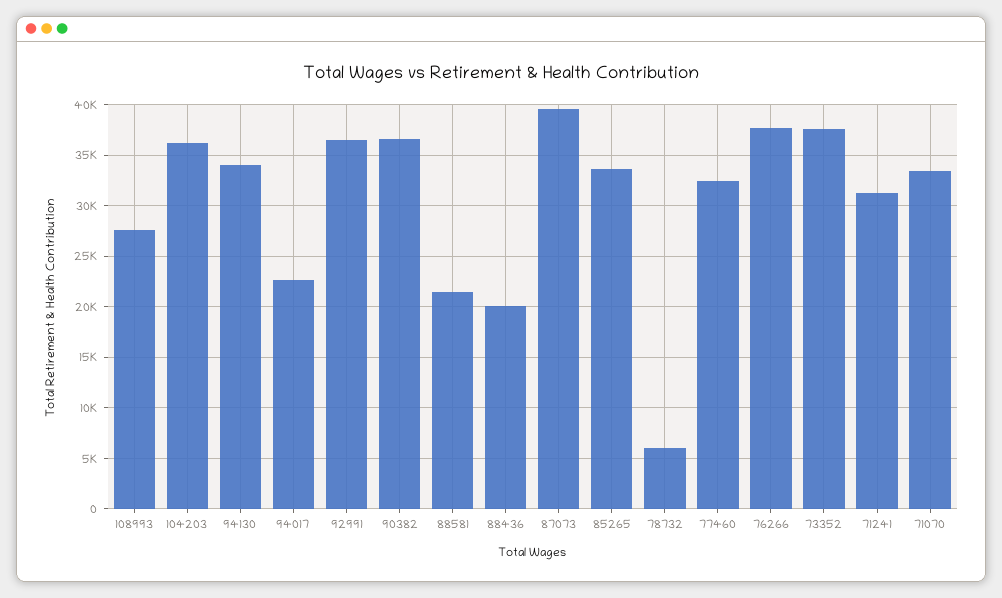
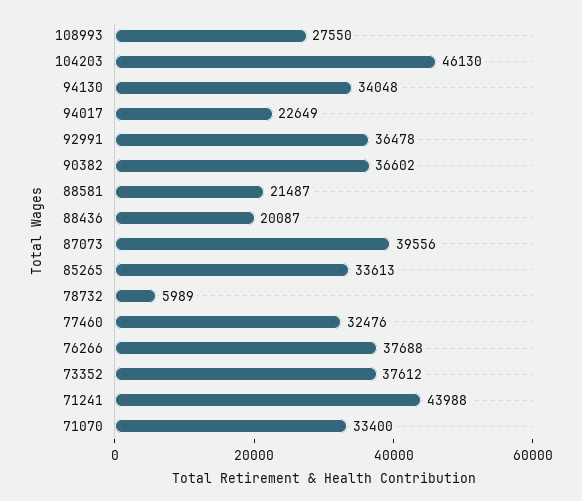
104203: 36000 -> 46130
71241: 31000 -> 43988

